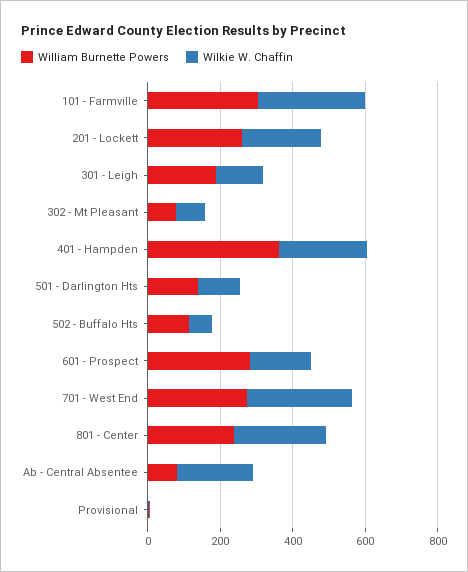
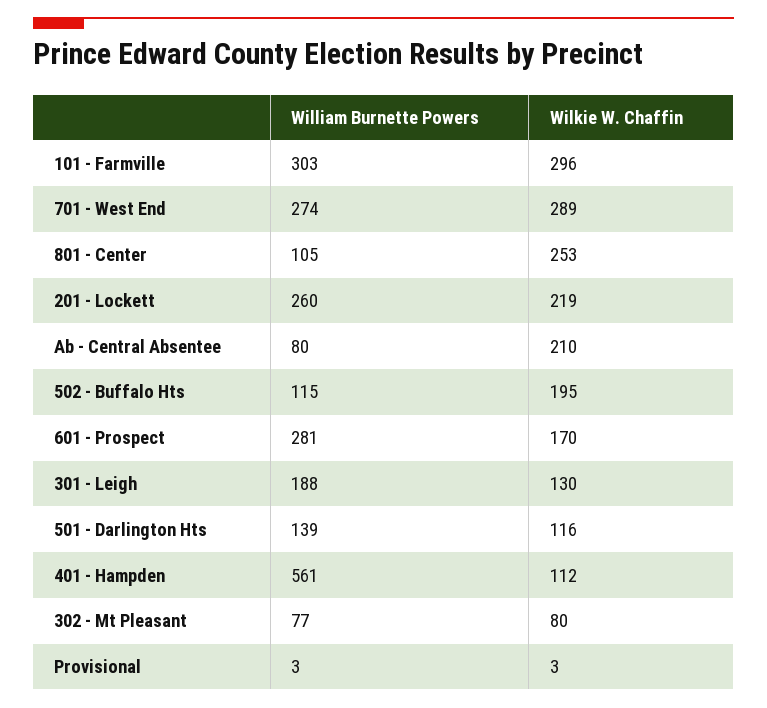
William Burnette Powers, 401 - Hampden: 350 -> 561
Wilkie W. Chaffin, 401 - Hampden: 250 -> 112
Wilkie W. Chaffin, 502 - Buffalo Hts: 50 -> 195
William Burnette Powers, 801 - Center: 250 -> 105

